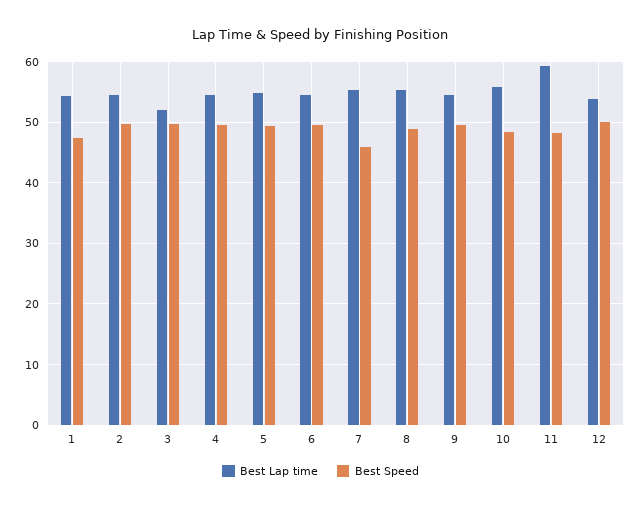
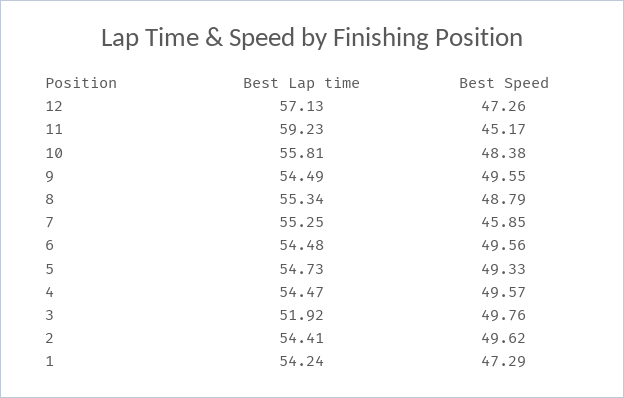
Best Speed, 11: 48 -> 45.17
Best Lap time, 12: 54 -> 57.13
Best Speed, 12: 50 -> 47.26

